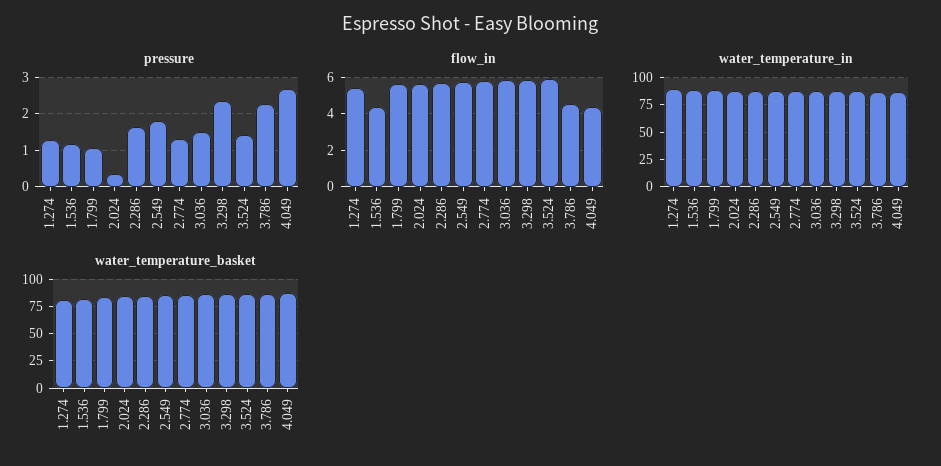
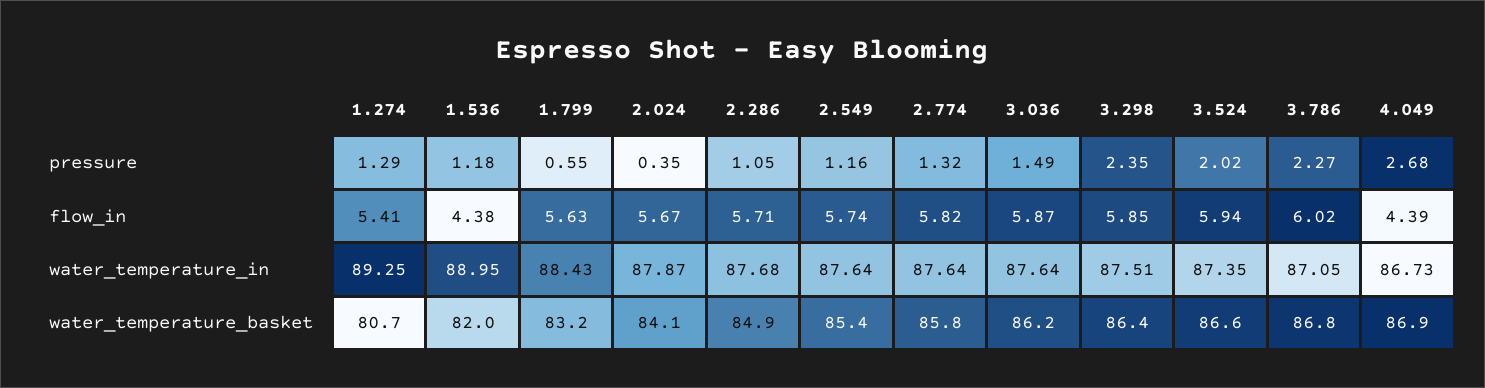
pressure, 1.799: 1 -> 0.55
pressure, 2.286: 1.6 -> 1.05
pressure, 2.549: 1.8 -> 1.16
pressure, 3.524: 1.4 -> 2.02
flow_in, 3.786: 4.5 -> 6.02

